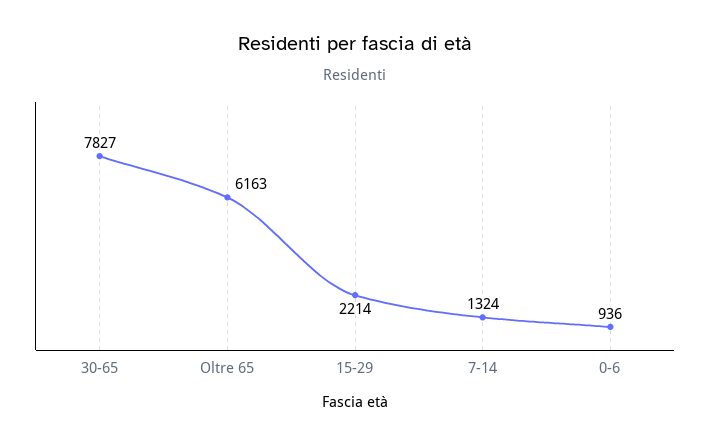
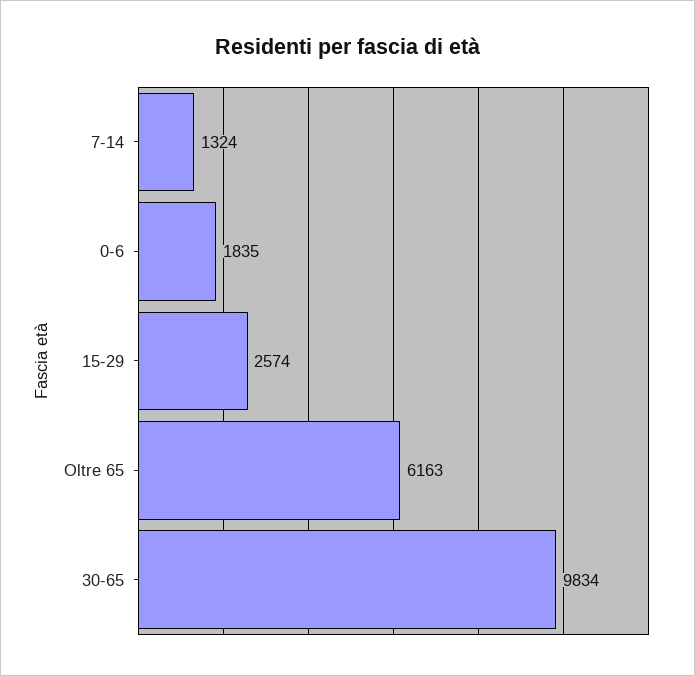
30-65: 7827 -> 9834
15-29: 2214 -> 2574
0-6: 936 -> 1835

